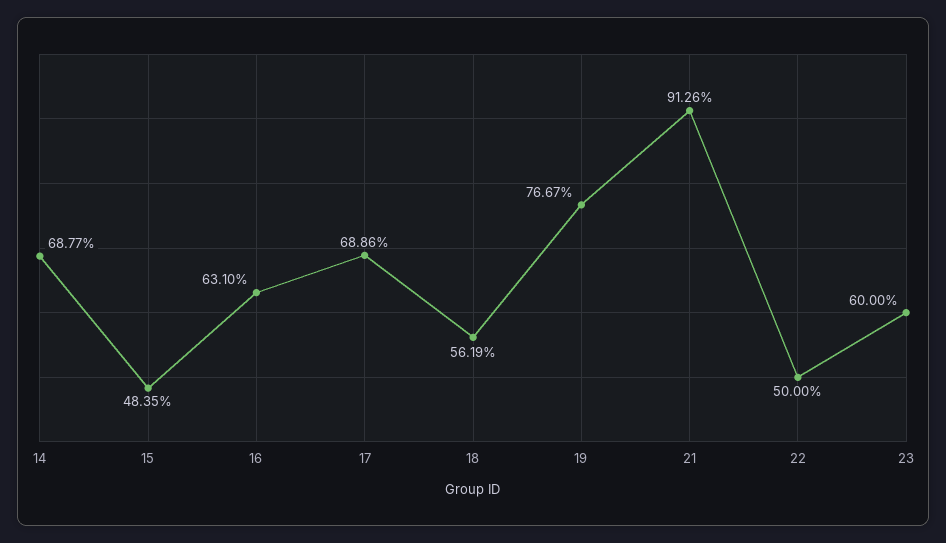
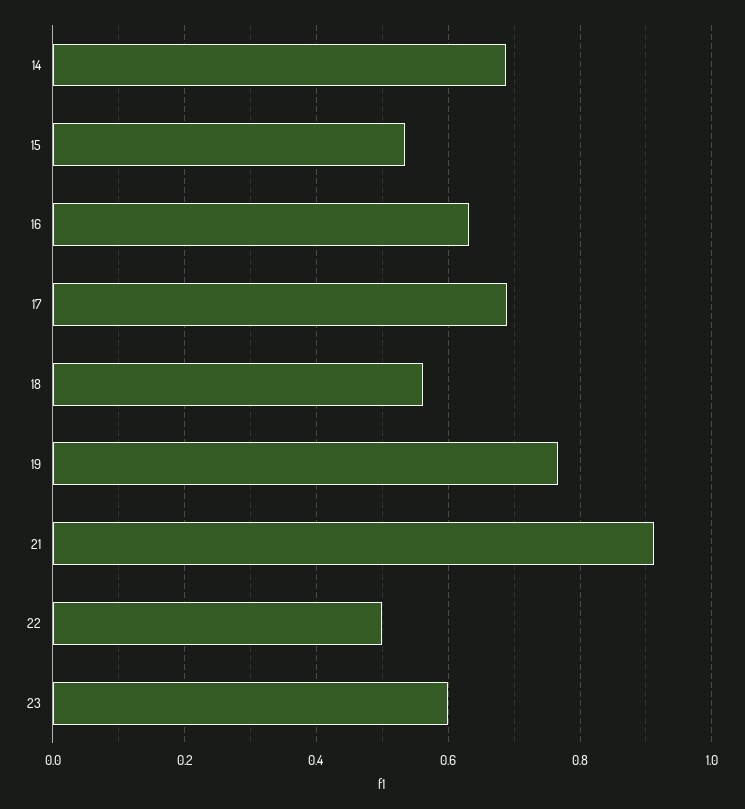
15: 0.4835 -> 0.54

